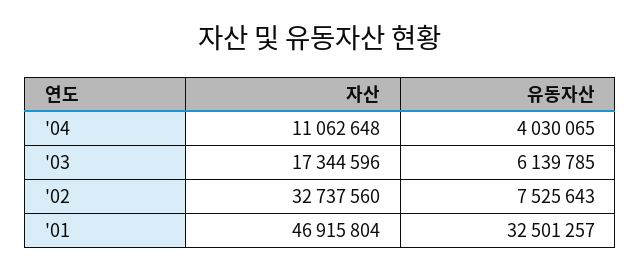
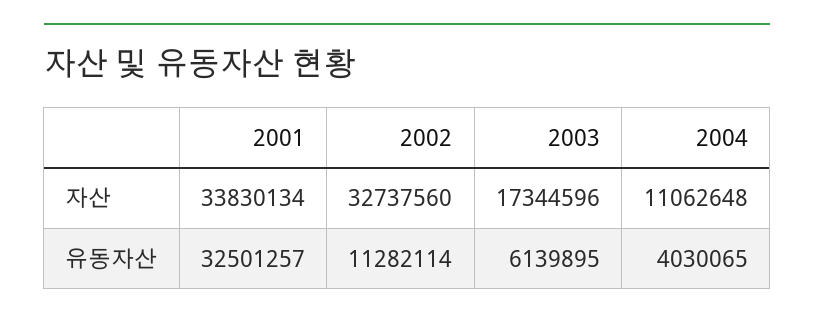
유동자산, '03: 6139785 -> 6139895
유동자산, '02: 7525643 -> 11282114
자산, '01: 46915804 -> 33830134

